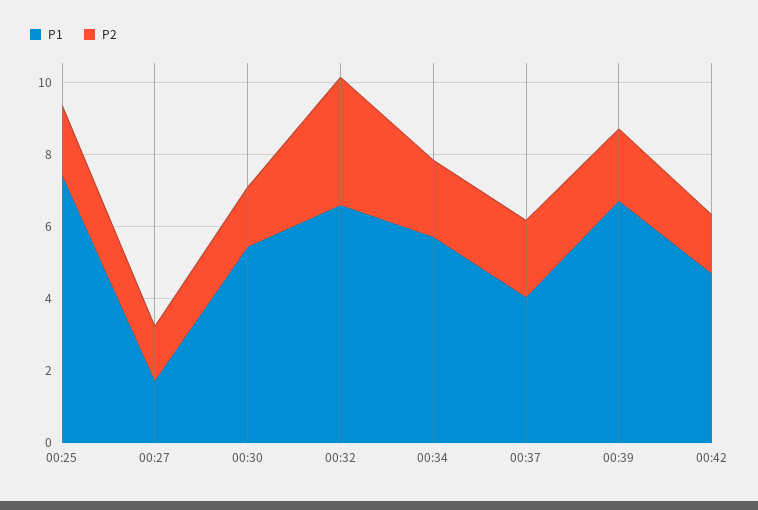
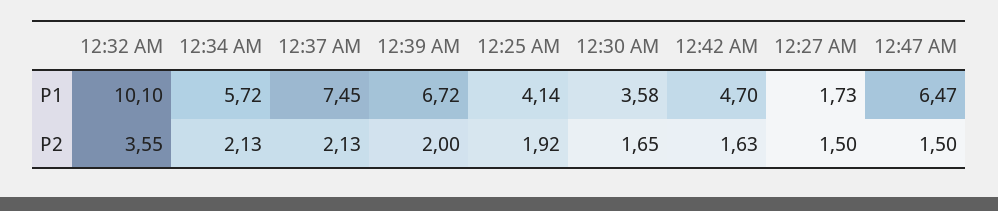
P1, 00:25: 7.5 -> 4.14
P1, 00:30: 5.5 -> 3.58
P1, 00:32: 6.5 -> 10.1
P1, 00:37: 4 -> 7.45
P1, 12:47 AM: none -> 6.47
P2, 12:47 AM: none -> 1.5

